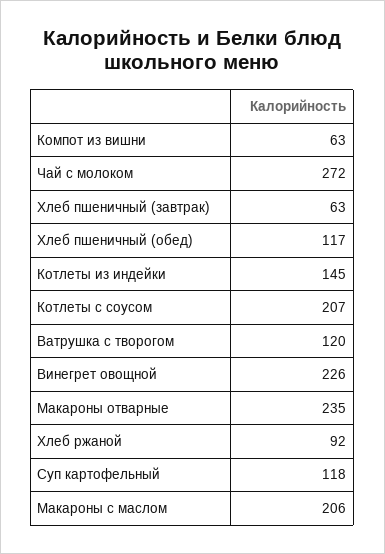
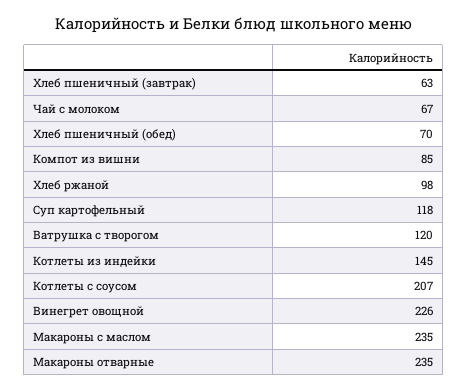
Компот из вишни: 63 -> 85
Чай с молоком: 272 -> 67
Хлеб пшеничный (обед): 117 -> 70
Хлеб ржаной: 92 -> 98
Макароны с маслом: 206 -> 235

